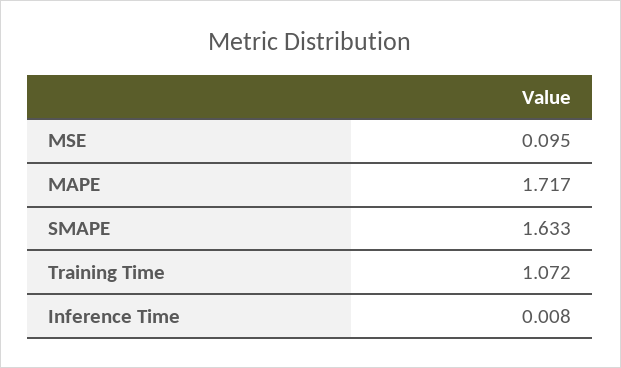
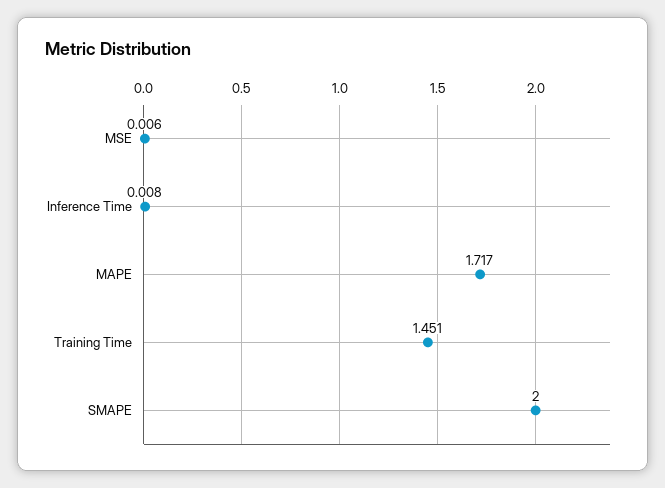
MSE: 0.095 -> 0.006
SMAPE: 1.633 -> 2
Training Time: 1.072 -> 1.451

